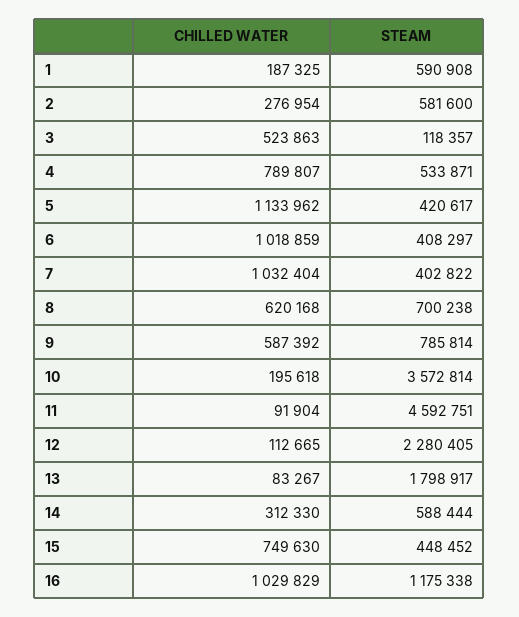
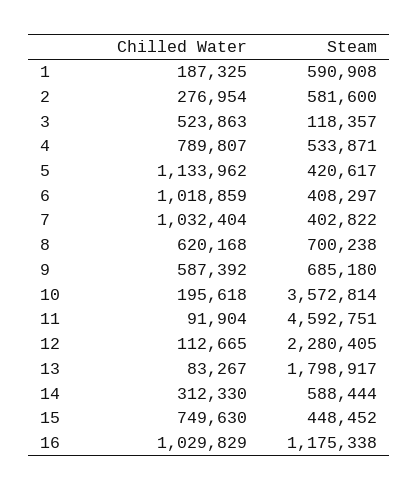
STEAM, 9: 785814 -> 685180

